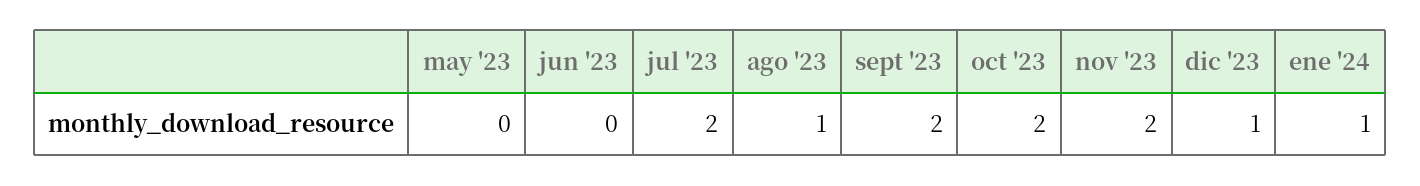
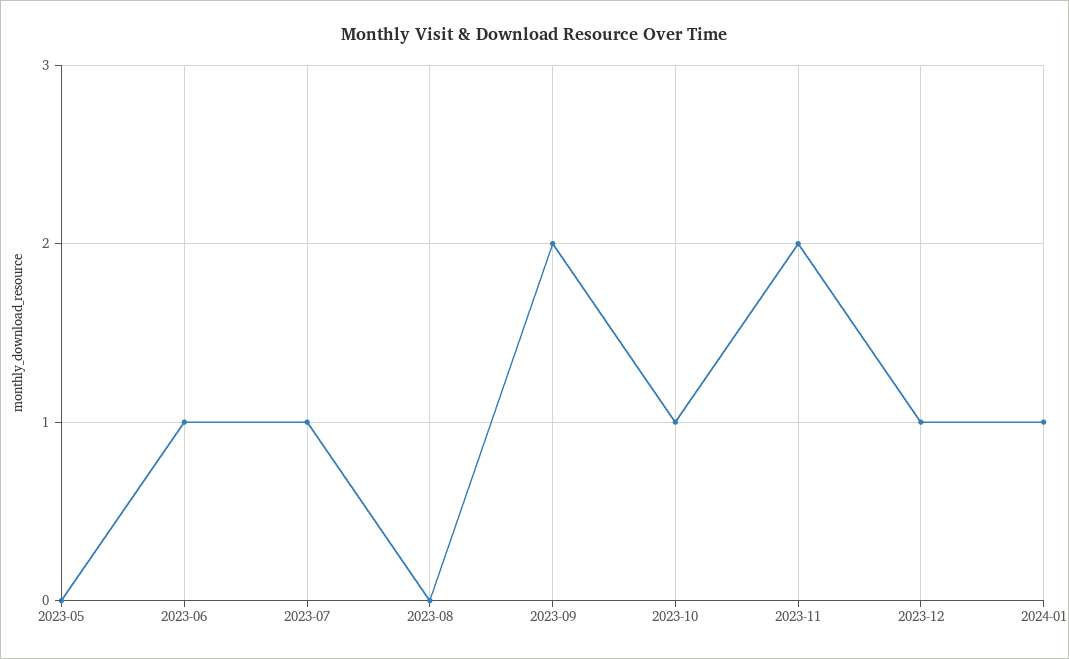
jun '23: 0 -> 1
jul '23: 2 -> 1
ago '23: 1 -> 0
oct '23: 2 -> 1

